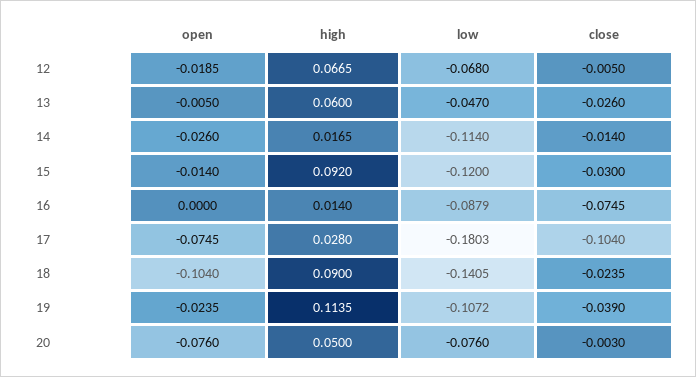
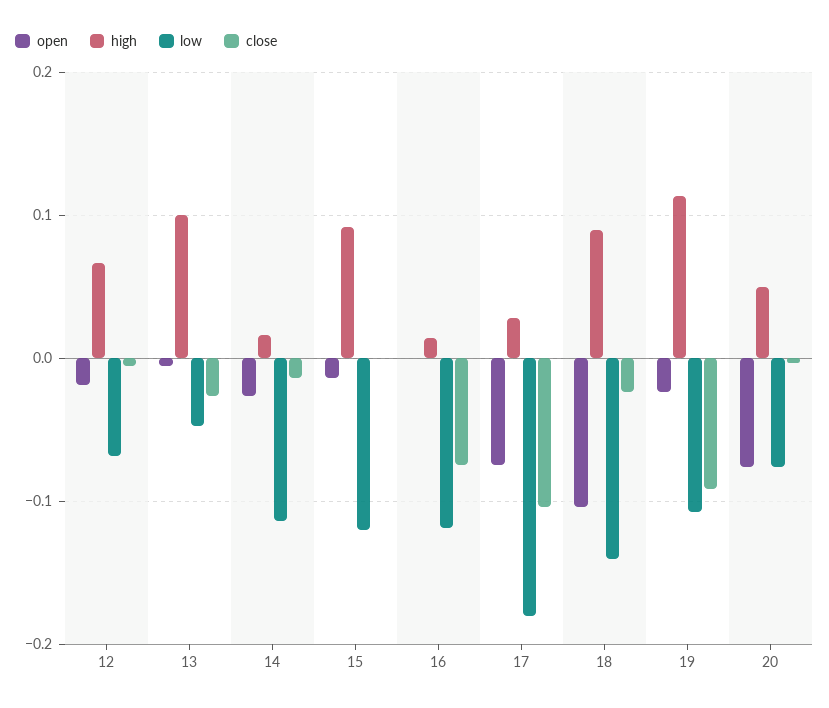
high, 13: 0.06 -> 0.1
close, 15: -0.03 -> 0
low, 16: -0.0879 -> -0.12
close, 19: -0.039 -> -0.09

